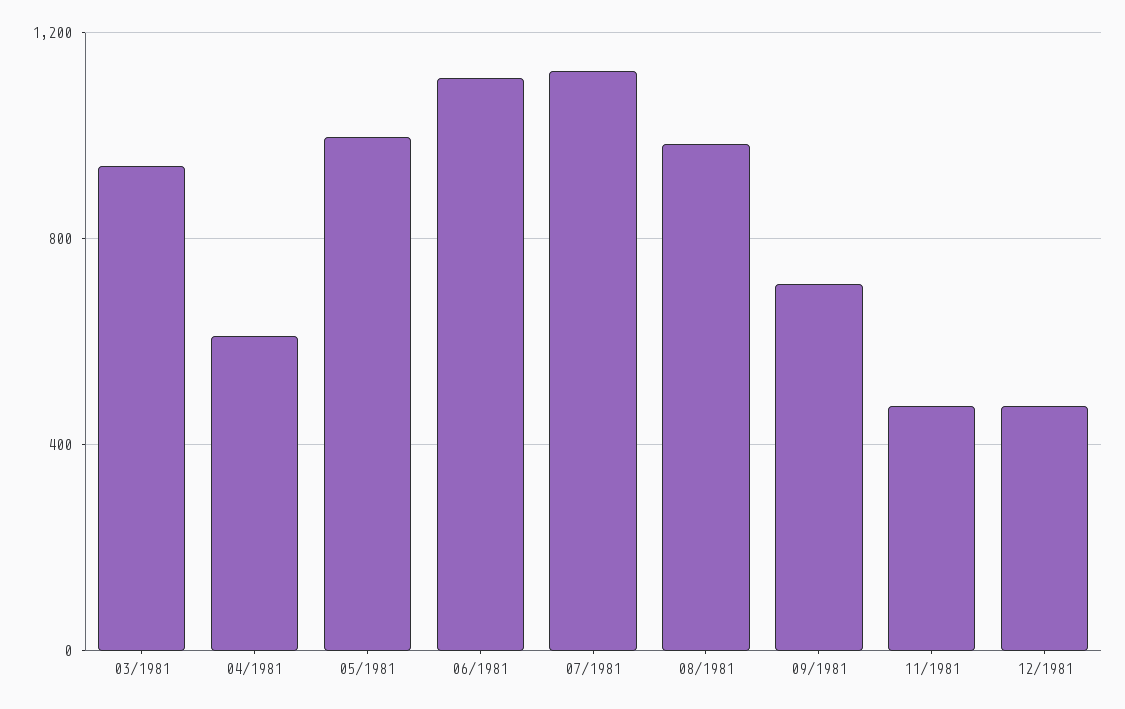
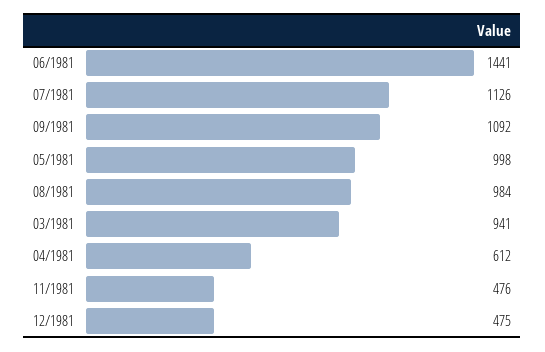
06/1981: 1100 -> 1441
09/1981: 700 -> 1092

